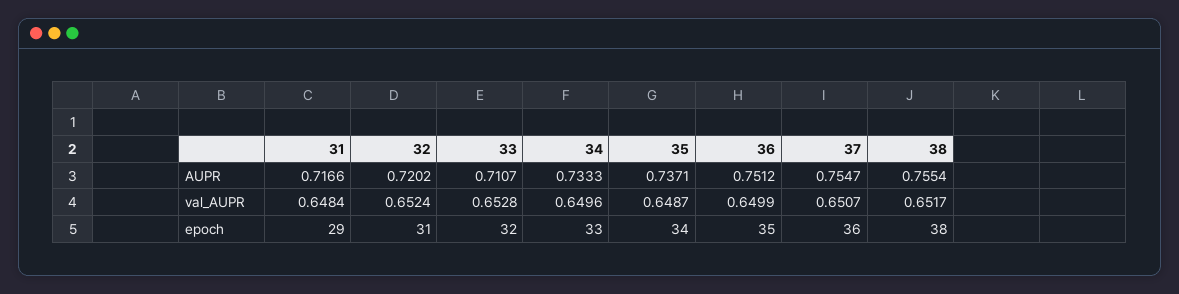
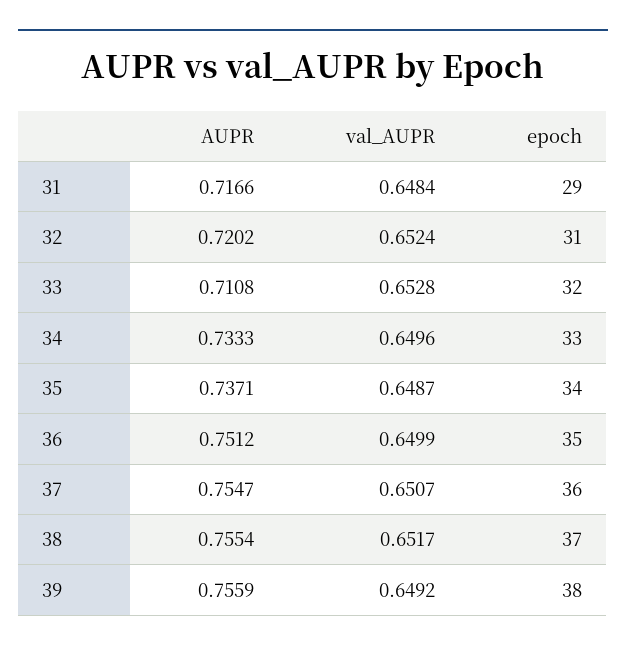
33, AUPR: 0.7107 -> 0.7108
38, epoch: 38 -> 37
39, AUPR: none -> 0.7559
39, val_AUPR: none -> 0.6492
39, epoch: none -> 38

